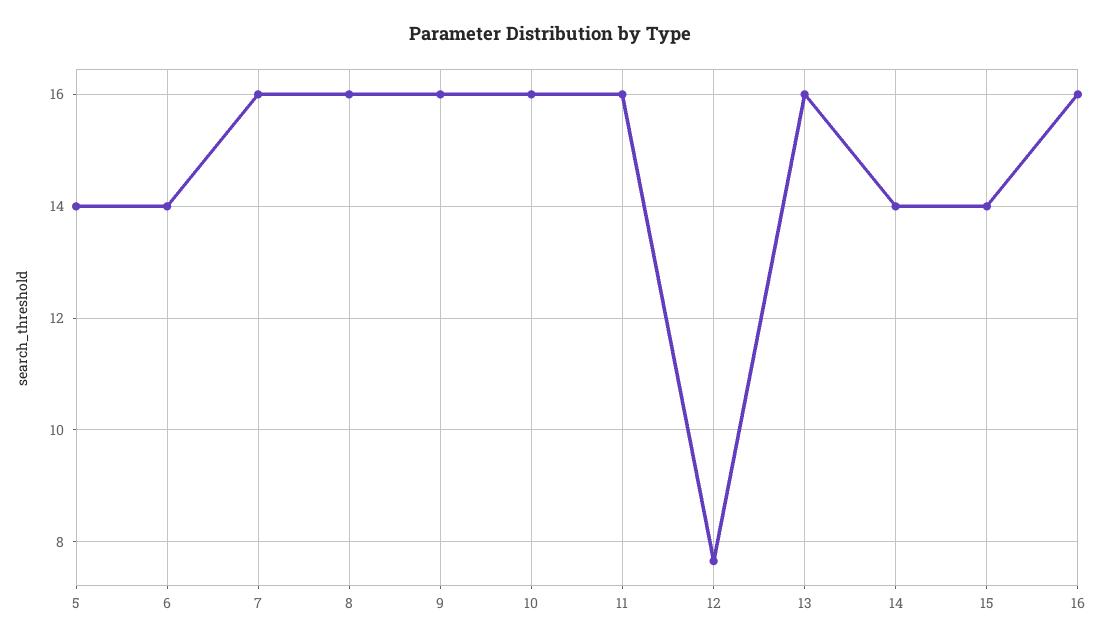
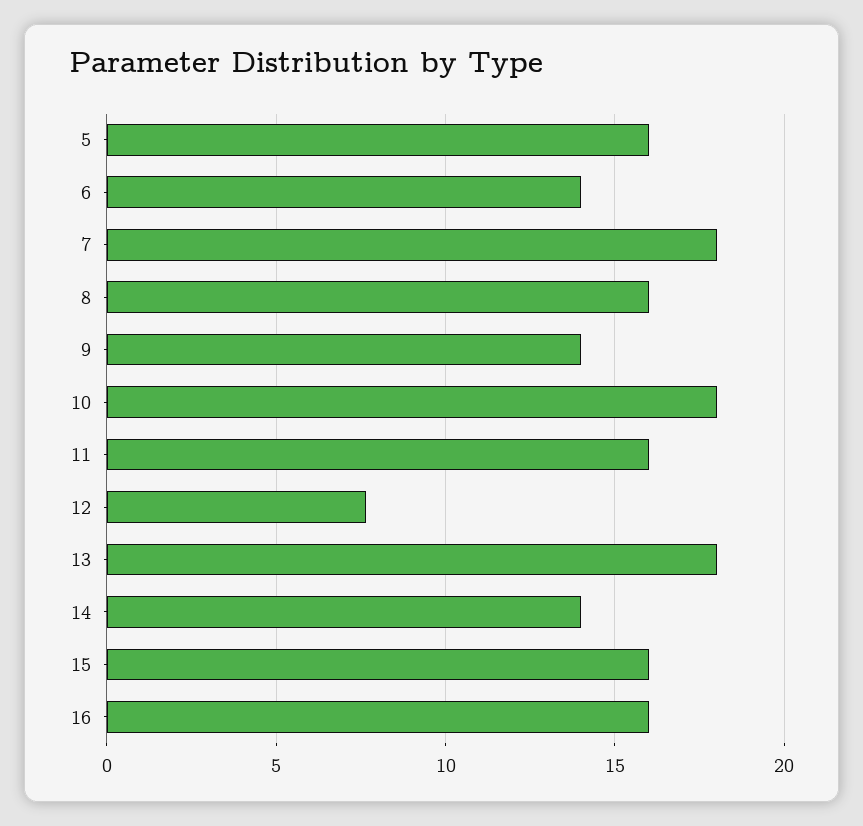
5: 14 -> 16
7: 16 -> 18
9: 16 -> 14
10: 16 -> 18
13: 16 -> 18
15: 14 -> 16

